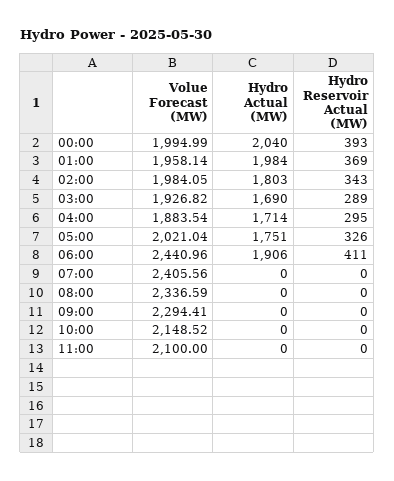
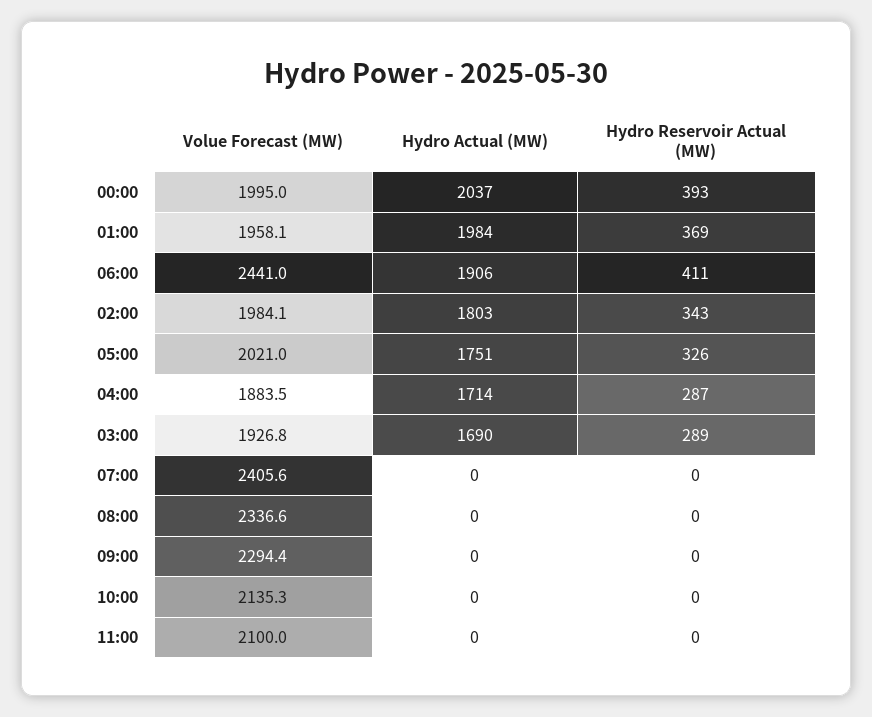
Hydro Actual (MW), 00:00: 2040 -> 2037
Hydro Reservoir Actual (MW), 04:00: 295 -> 287
Volue Forecast (MW), 10:00: 2148.52 -> 2135.3

